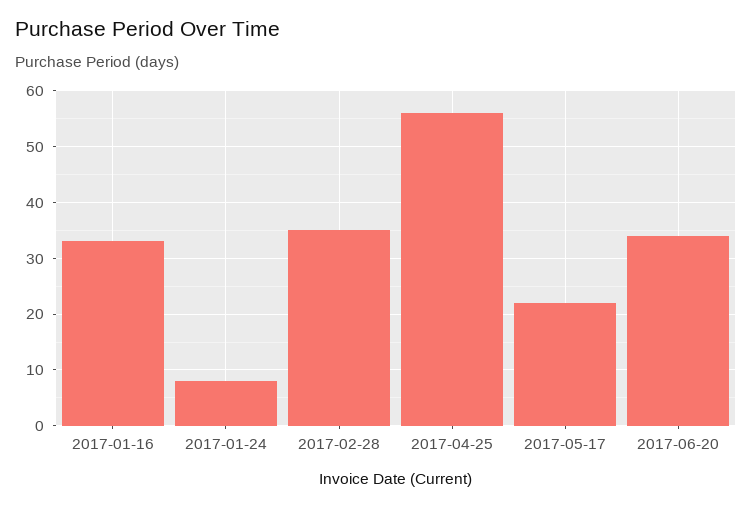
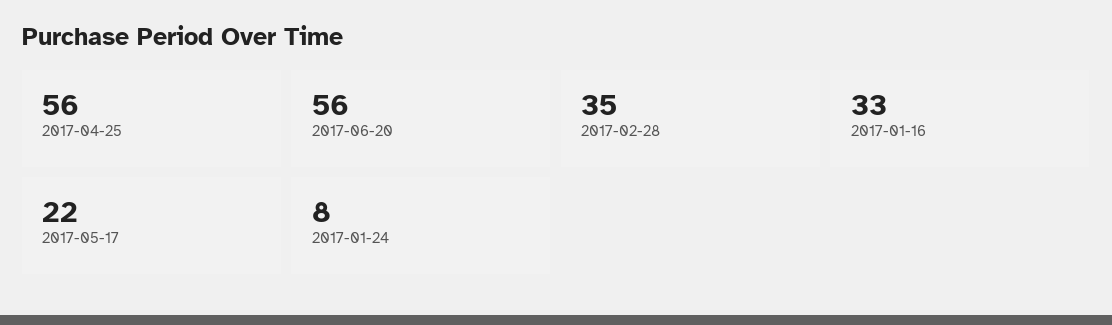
2017-06-20: 35 -> 56

